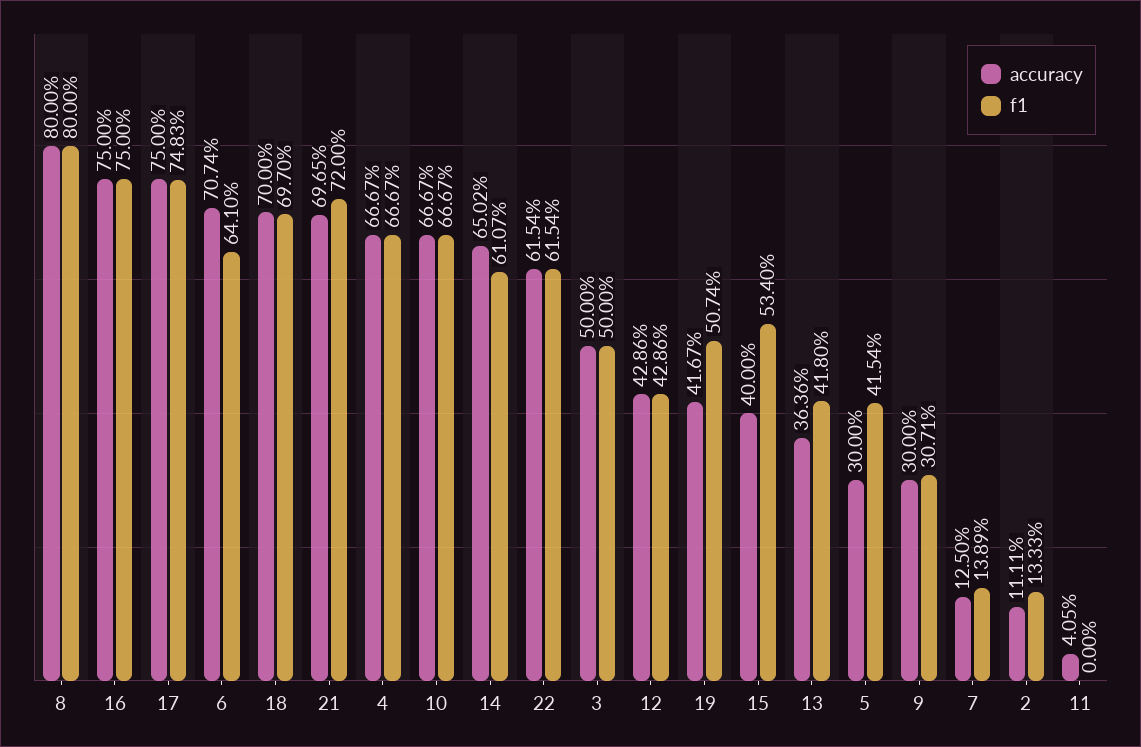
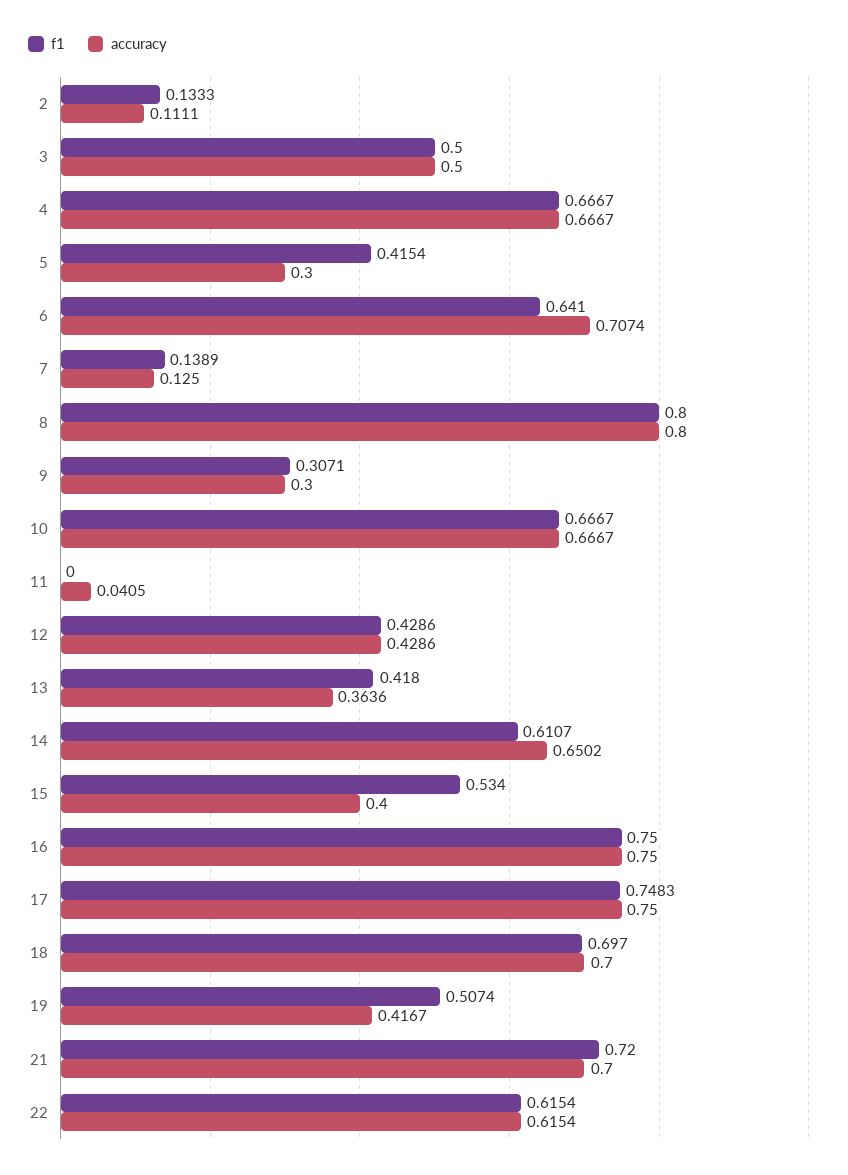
accuracy, 21: 0.6965 -> 0.7

